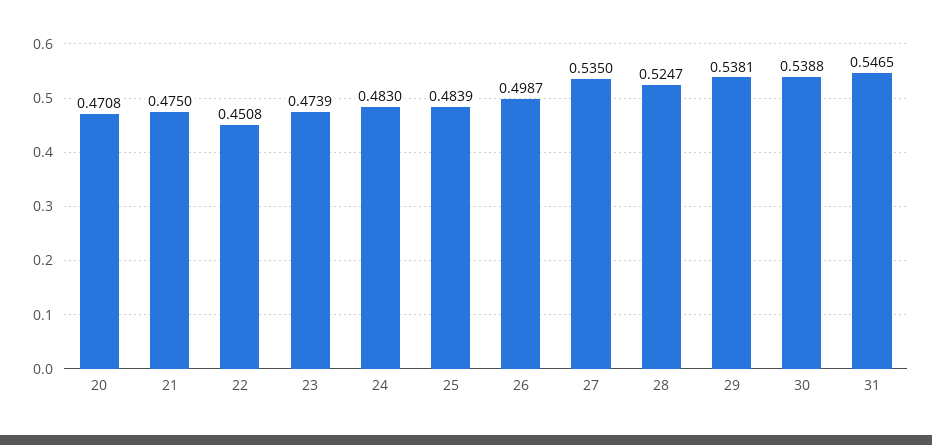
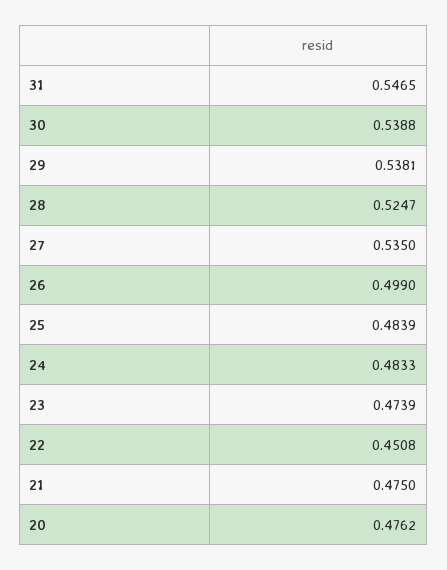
20: 0.4708 -> 0.4762
24: 0.483 -> 0.4833
26: 0.4987 -> 0.499

